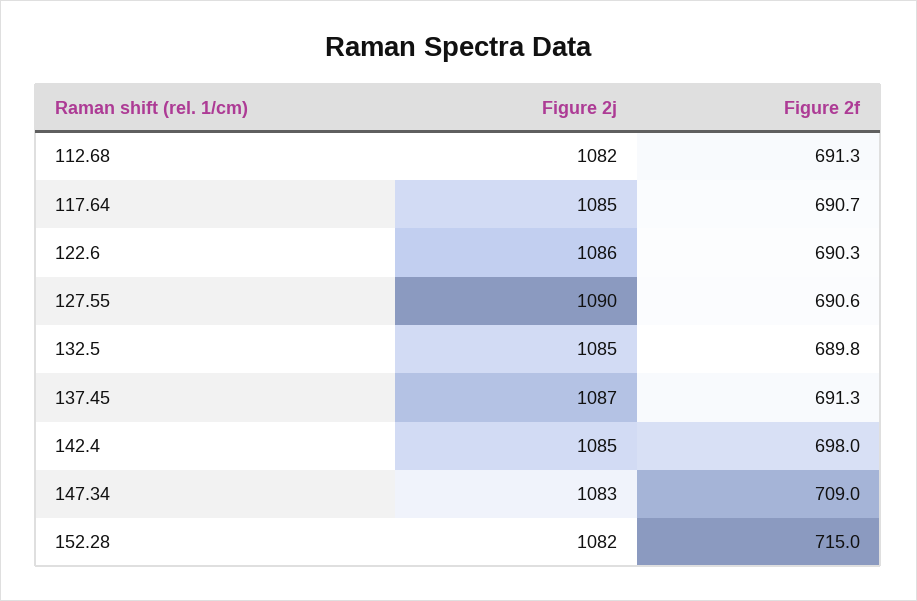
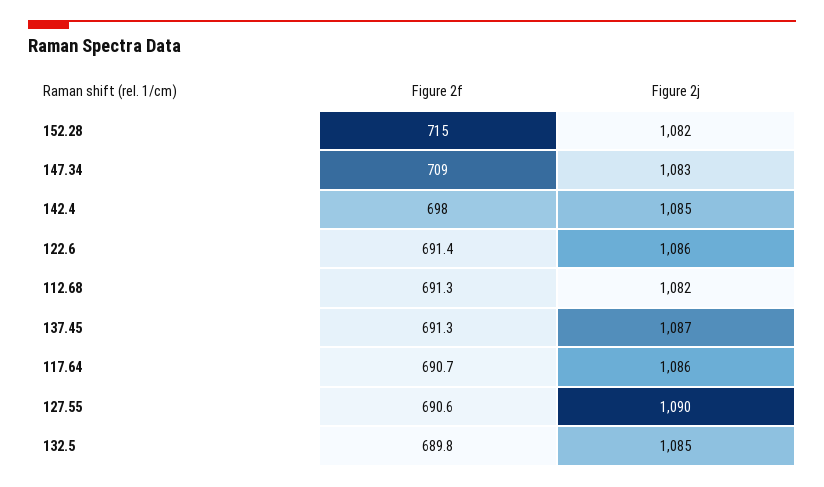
Figure 2j, 117.64: 1085 -> 1086
Figure 2f, 122.6: 690.3 -> 691.4

